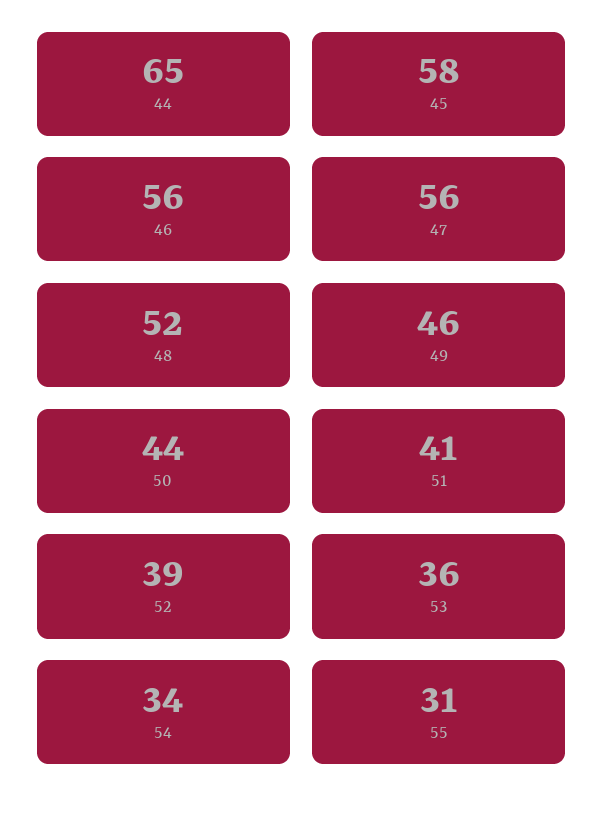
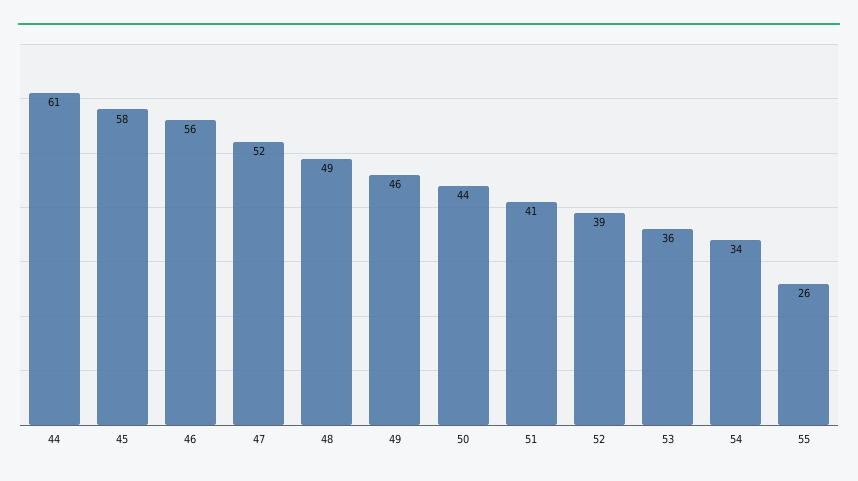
44: 65 -> 61
47: 56 -> 52
48: 52 -> 49
55: 31 -> 26

